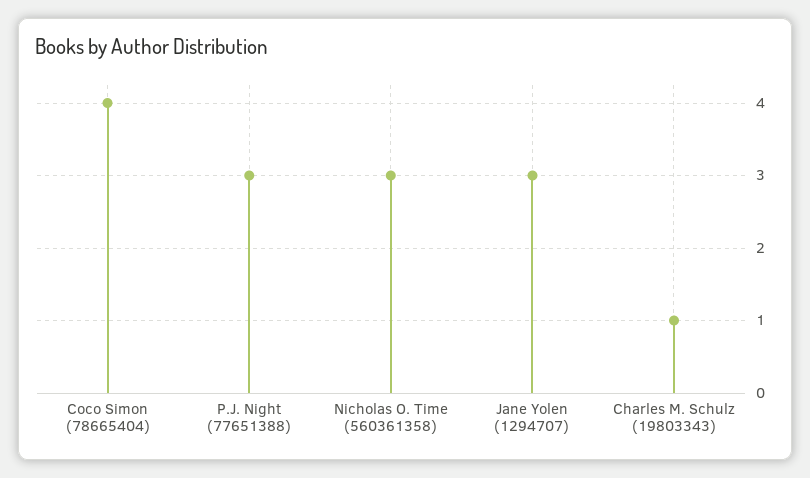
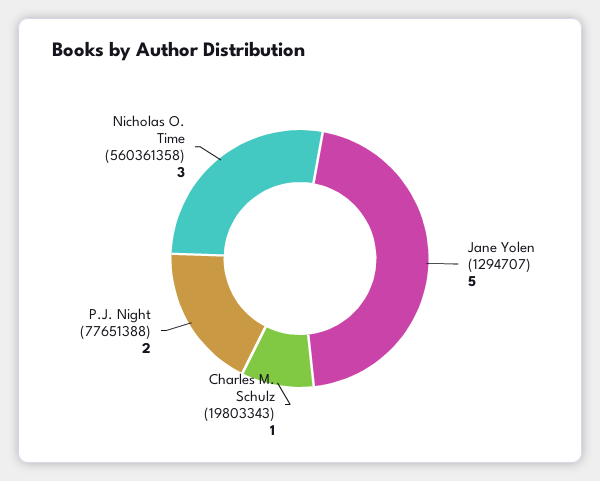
Coco Simon (78665404): 4 -> none
P.J. Night (77651388): 3 -> 2
Jane Yolen (1294707): 3 -> 5

